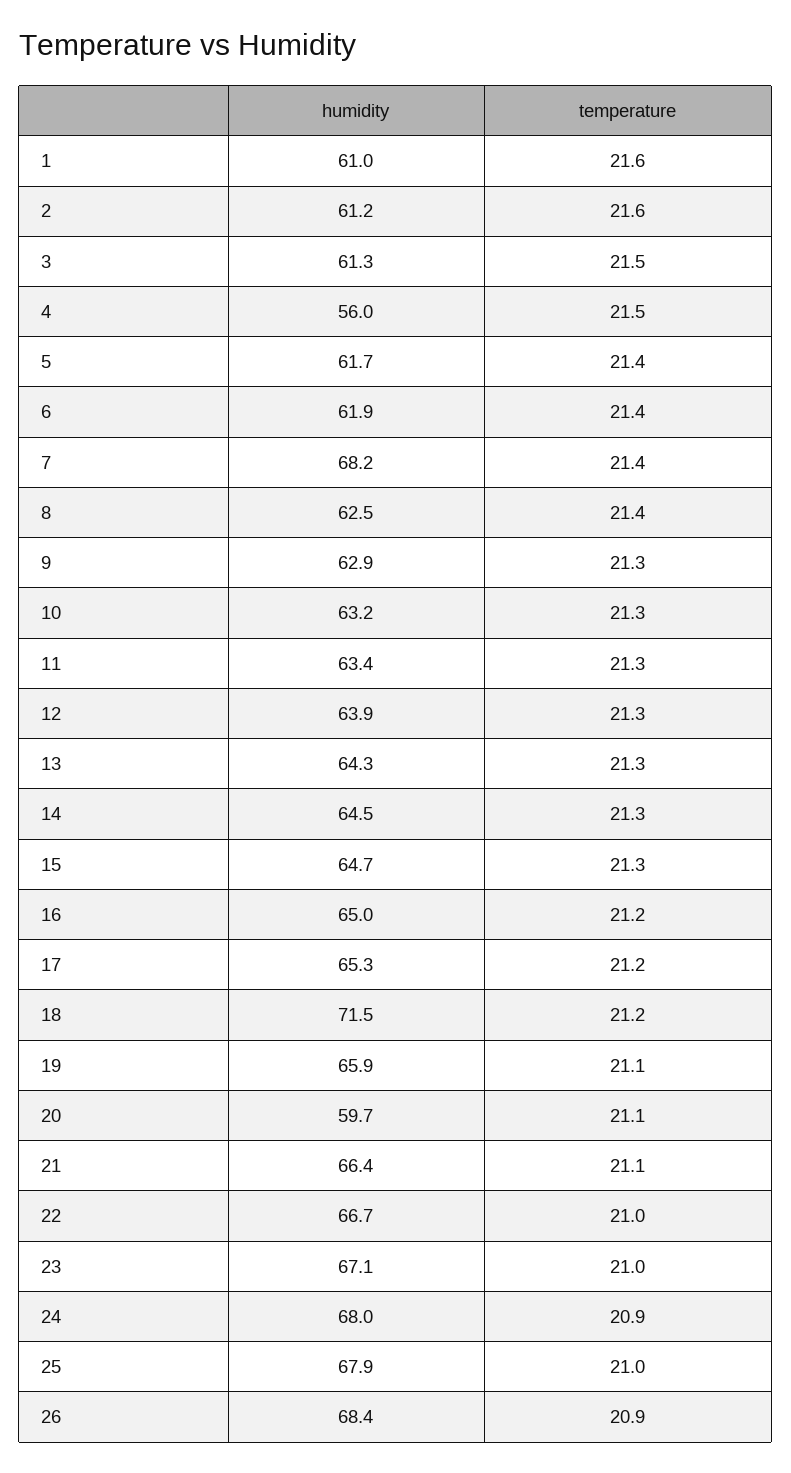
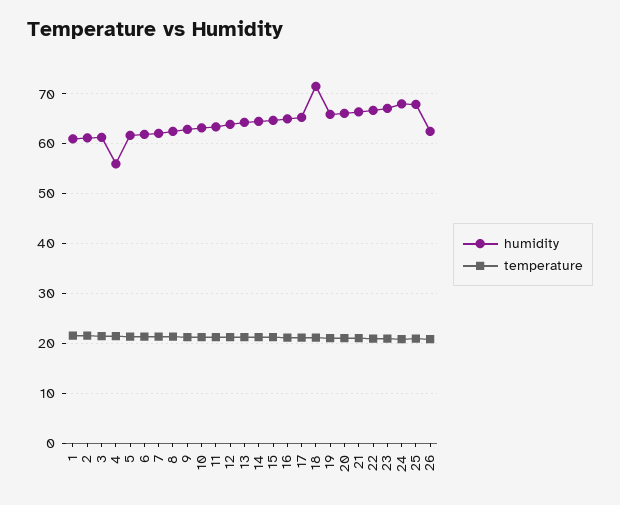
humidity, 7: 68.2 -> 62
humidity, 20: 59.7 -> 66
humidity, 26: 68.4 -> 62

